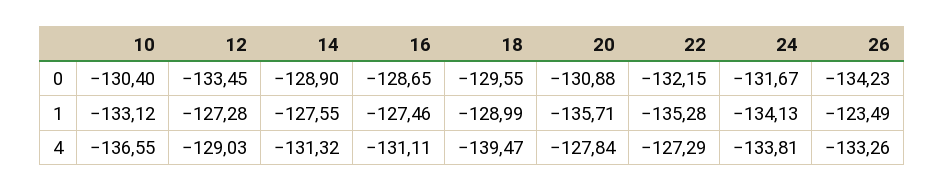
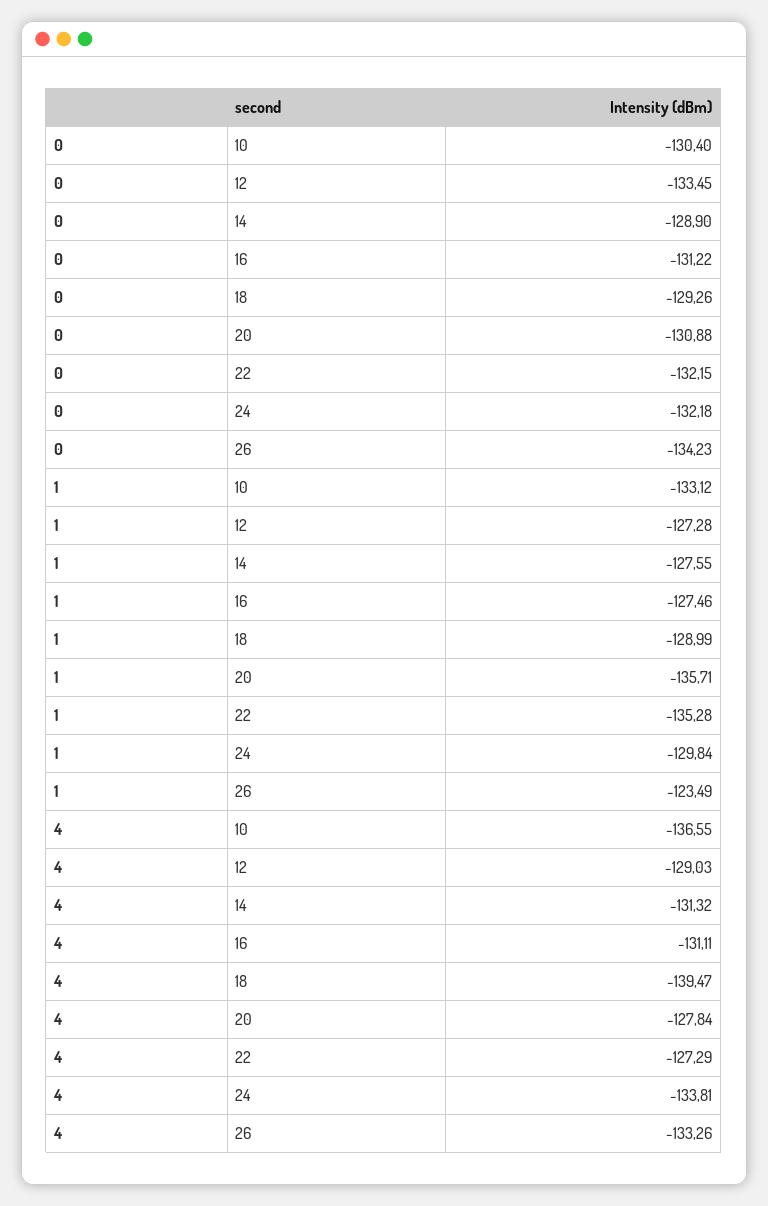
16, 0: -128.65 -> -131.22
18, 0: -129.55 -> -129.26
24, 0: -131.67 -> -132.18
24, 1: -134.13 -> -129.84

